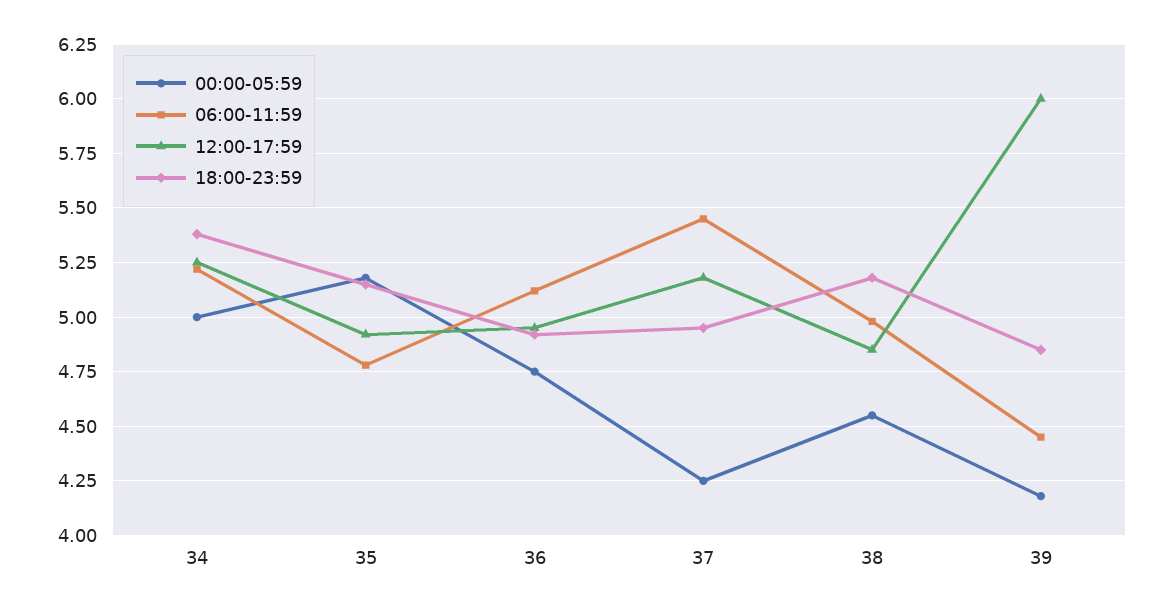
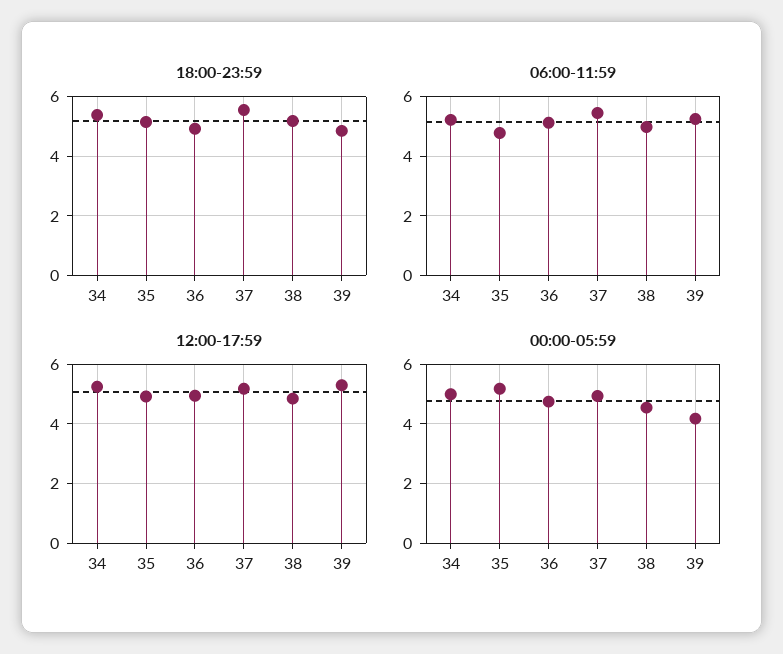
00:00-05:59, 37: 4.25 -> 5
18:00-23:59, 37: 4.95 -> 5.5
06:00-11:59, 39: 4.45 -> 5.25
12:00-17:59, 39: 6 -> 5.25

